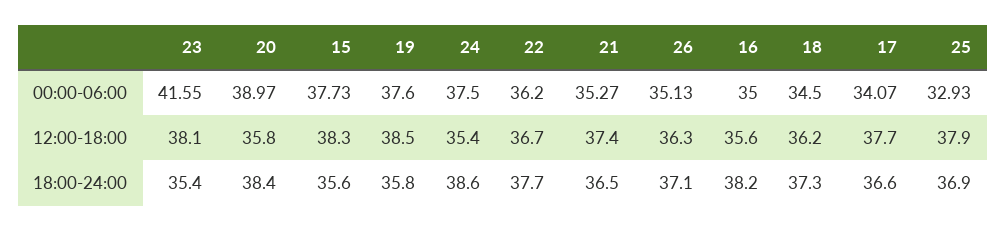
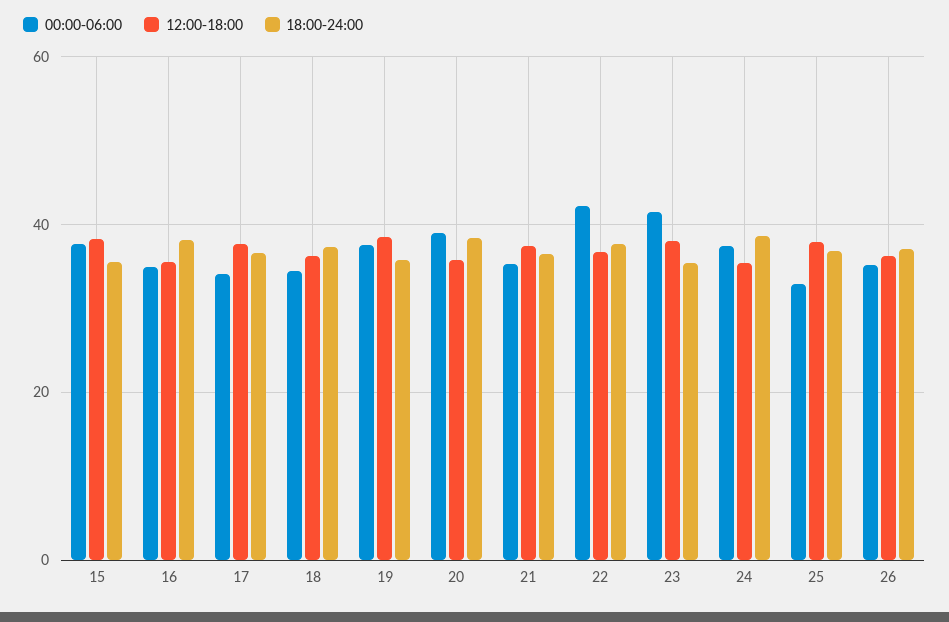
00:00-06:00, 22: 36.2 -> 42

